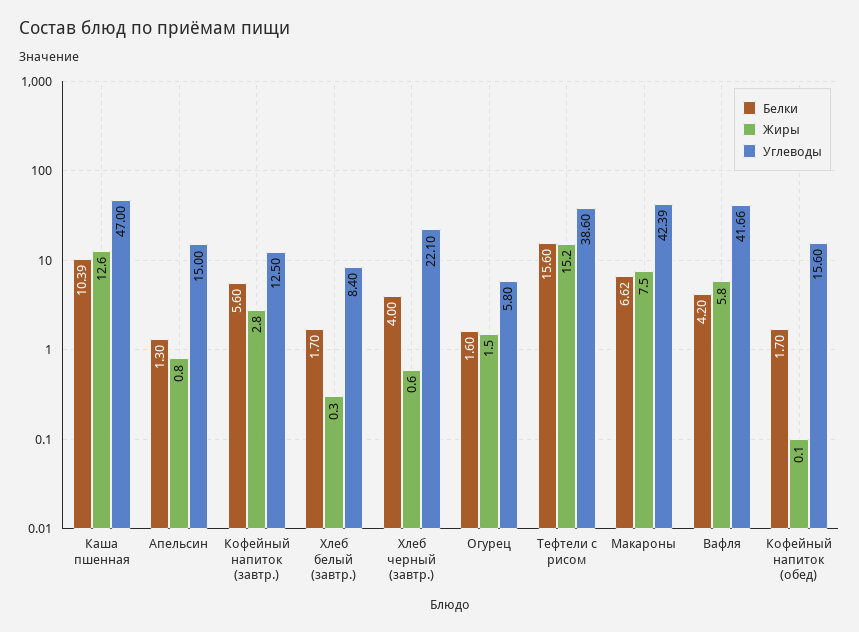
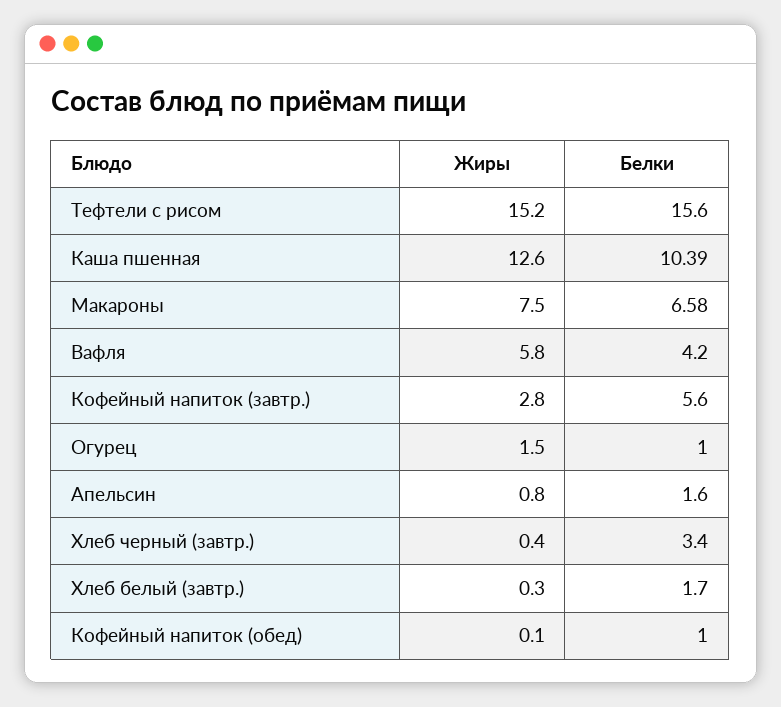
Углеводы, Каша пшенная: 47 -> none
Белки, Апельсин: 1.3 -> 1.6
Углеводы, Апельсин: 15 -> none
Углеводы, Кофейный напиток (завтр.): 12.5 -> none
Углеводы, Хлеб белый (завтр.): 8.4 -> none
Белки, Хлеб черный (завтр.): 4 -> 3.4
Жиры, Хлеб черный (завтр.): 0.6 -> 0.4
Углеводы, Хлеб черный (завтр.): 22.1 -> none
Белки, Огурец: 1.6 -> 1
Углеводы, Огурец: 5.8 -> none
Углеводы, Тефтели с рисом: 38.6 -> none
Белки, Макароны: 6.62 -> 6.58
Углеводы, Макароны: 42.39 -> none
Углеводы, Вафля: 41.66 -> none
Белки, Кофейный напиток (обед): 1.7 -> 1
Углеводы, Кофейный напиток (обед): 15.6 -> none

